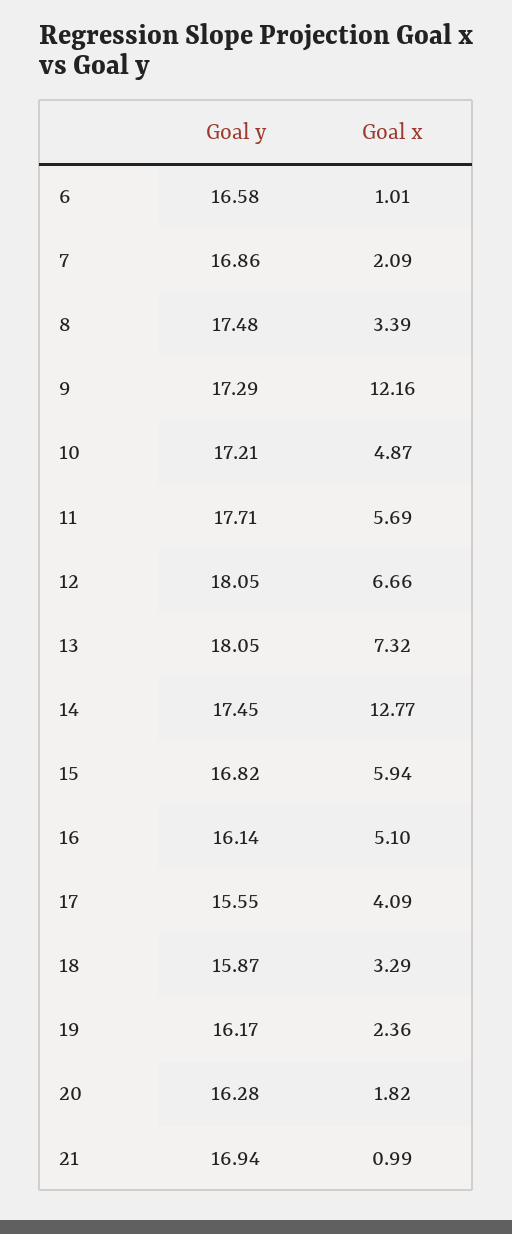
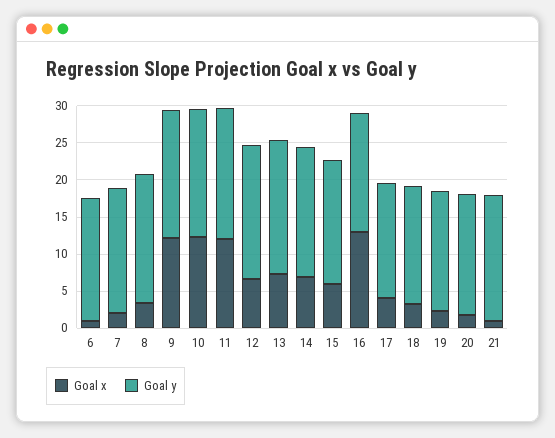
Goal x, 10: 4.87 -> 12.5
Goal x, 11: 5.69 -> 12.5
Goal x, 14: 12.77 -> 7.5
Goal x, 16: 5.1 -> 12.5

